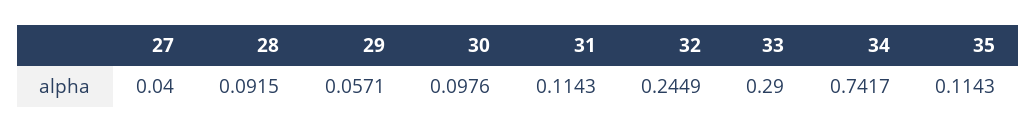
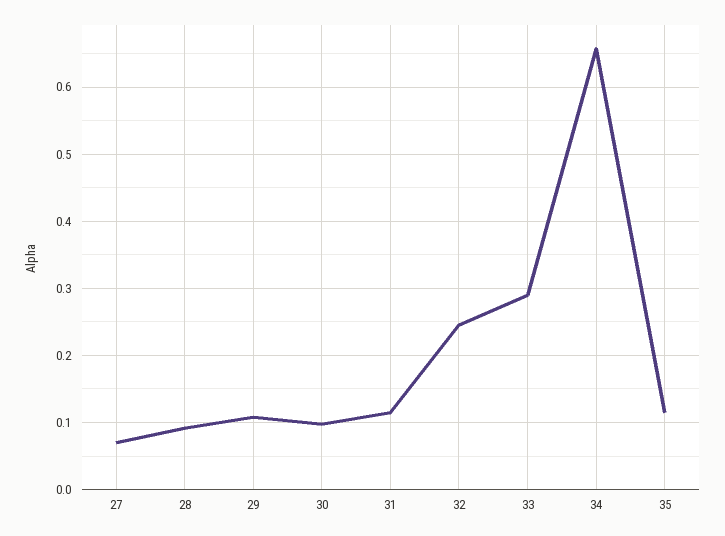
27: 0.04 -> 0.07
29: 0.0571 -> 0.11
34: 0.7417 -> 0.66

